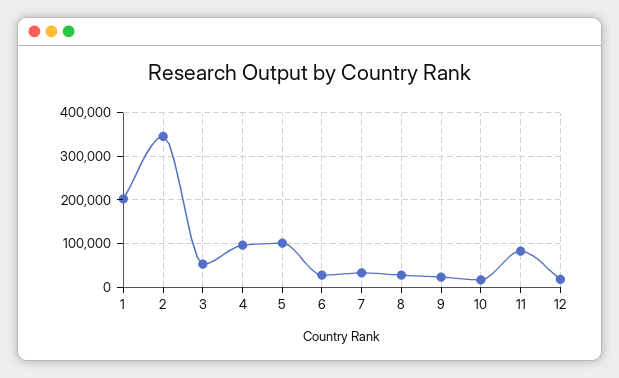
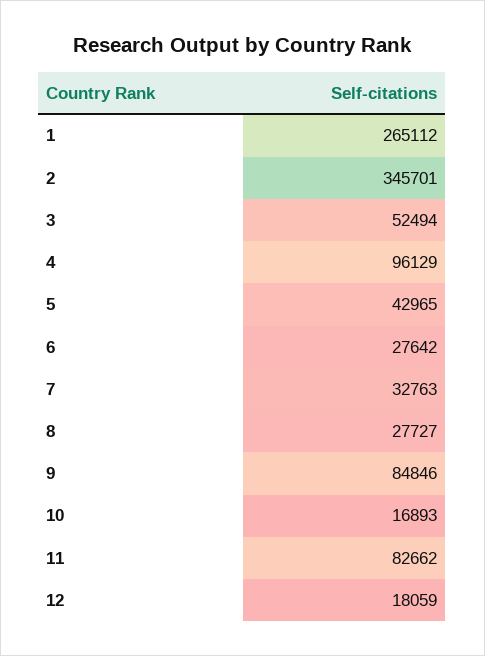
1: 200000 -> 265112
5: 100000 -> 42965
9: 20000 -> 84846

